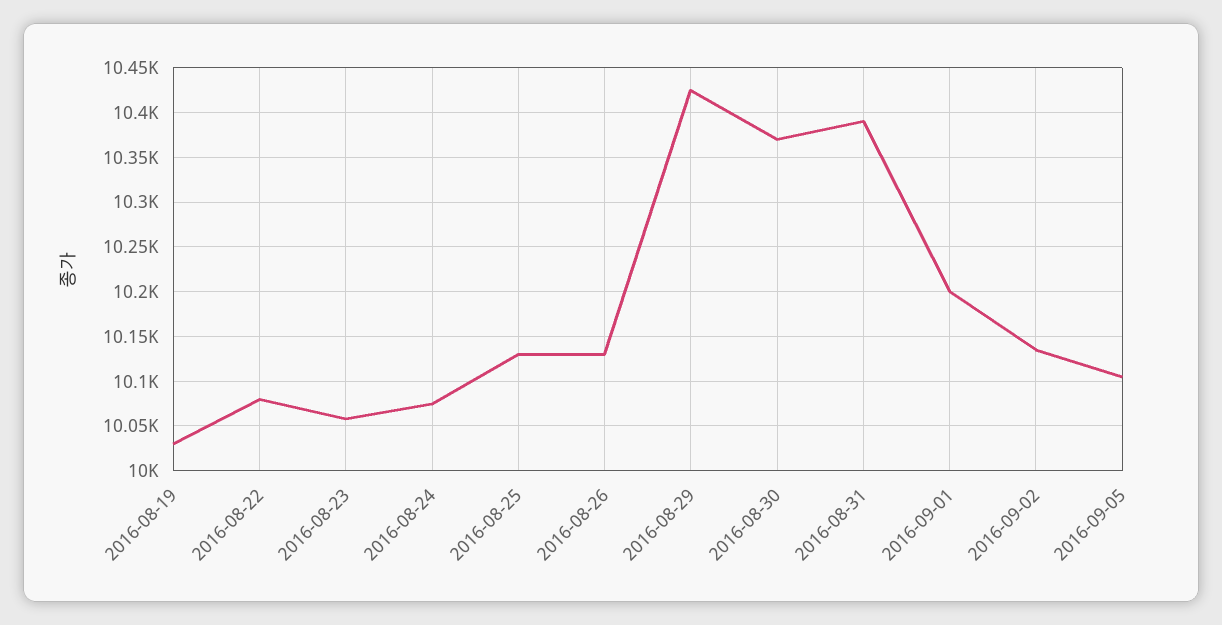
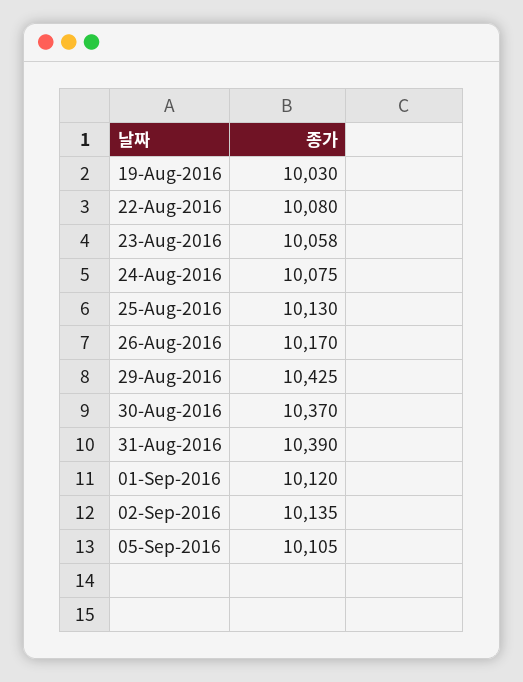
2016-08-26: 10130 -> 10170
2016-09-01: 10200 -> 10120

